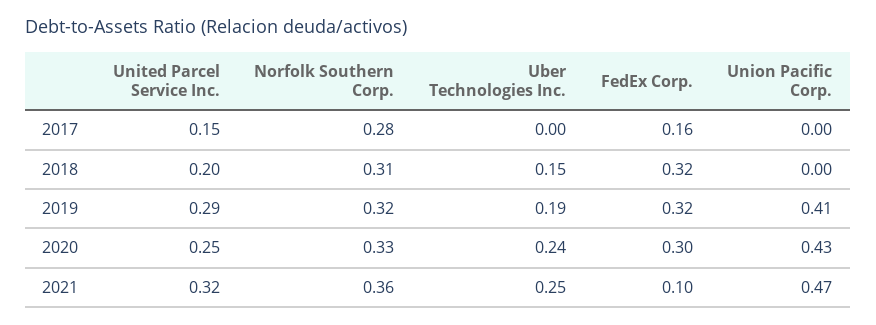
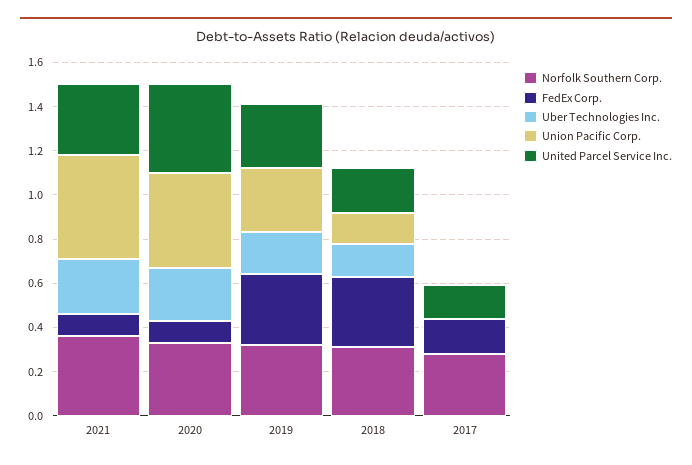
Union Pacific Corp., 2018: 0 -> 0.15
Union Pacific Corp., 2019: 0.41 -> 0.3
United Parcel Service Inc., 2020: 0.25 -> 0.4
FedEx Corp., 2020: 0.3 -> 0.1

